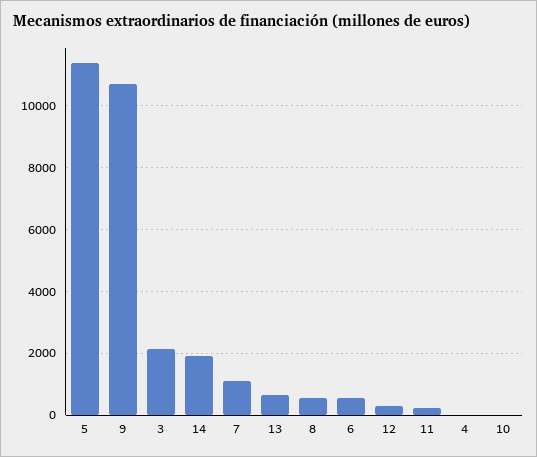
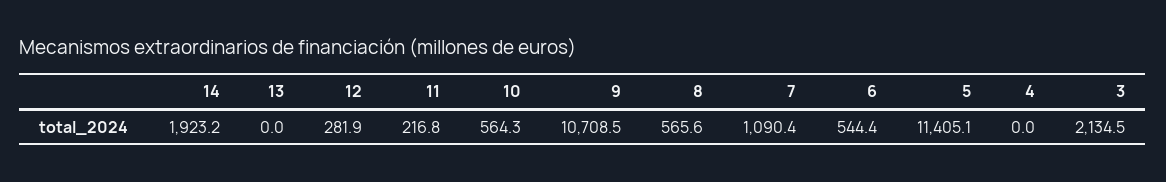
13: 600 -> 0
10: 0 -> 564.3

